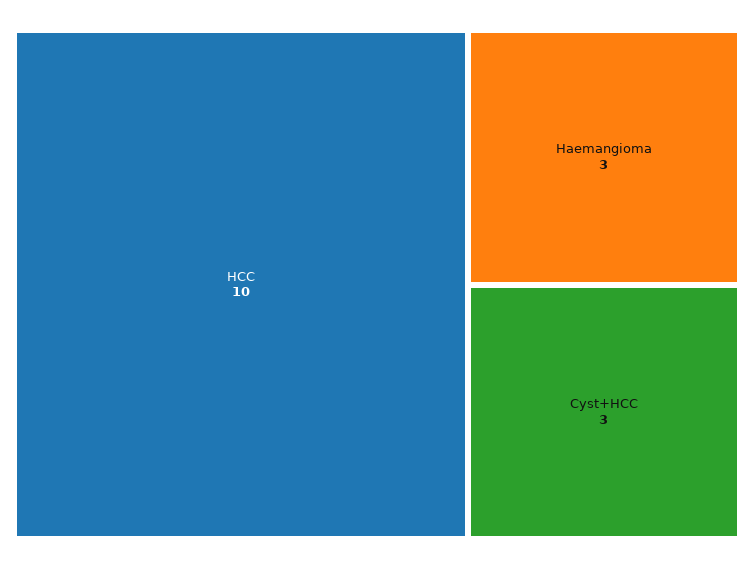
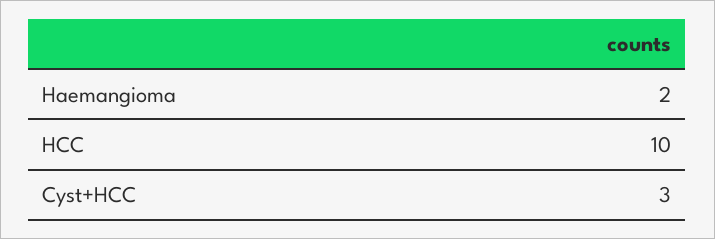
Haemangioma: 3 -> 2

